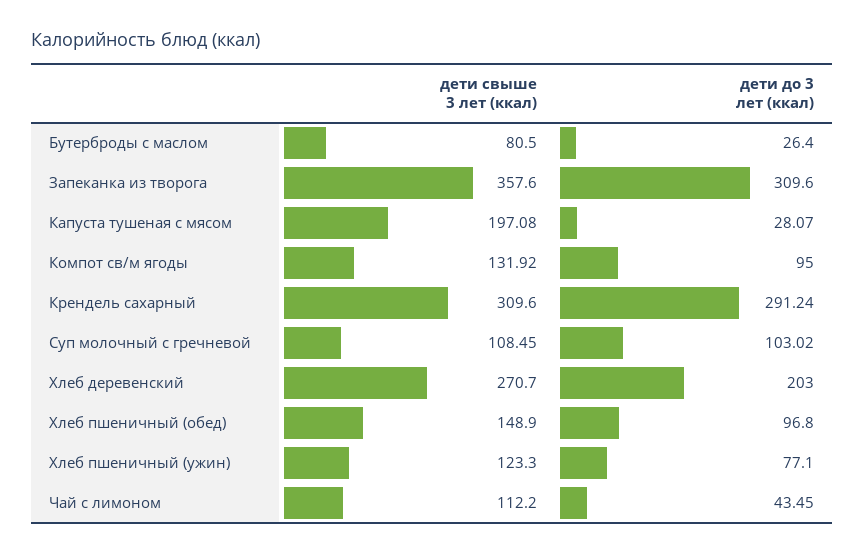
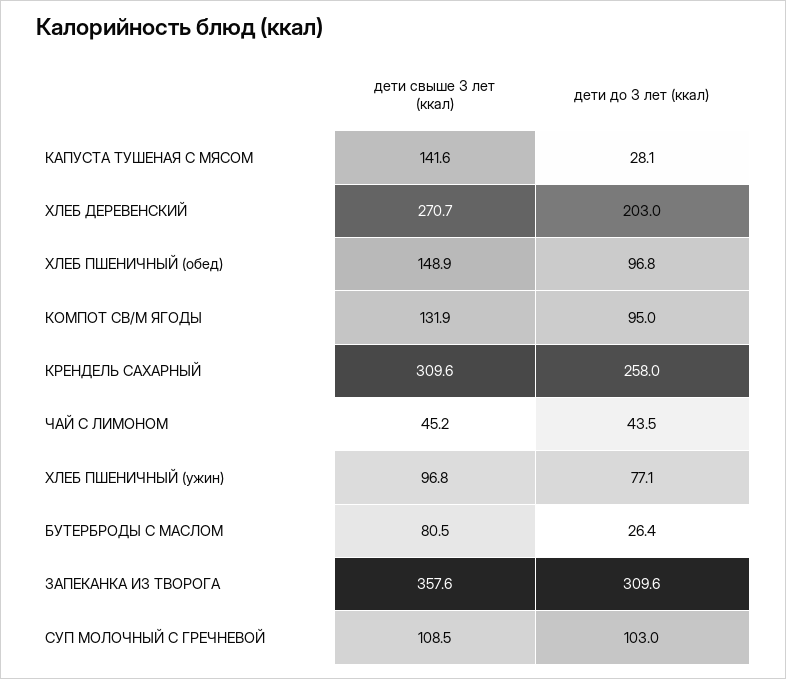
дети свыше 3 лет (ккал), Капуста тушеная с мясом: 197.08 -> 141.6
дети до 3 лет (ккал), Крендель сахарный: 291.24 -> 258
дети свыше 3 лет (ккал), Хлеб пшеничный (ужин): 123.3 -> 96.8
дети свыше 3 лет (ккал), Чай с лимоном: 112.2 -> 45.2

